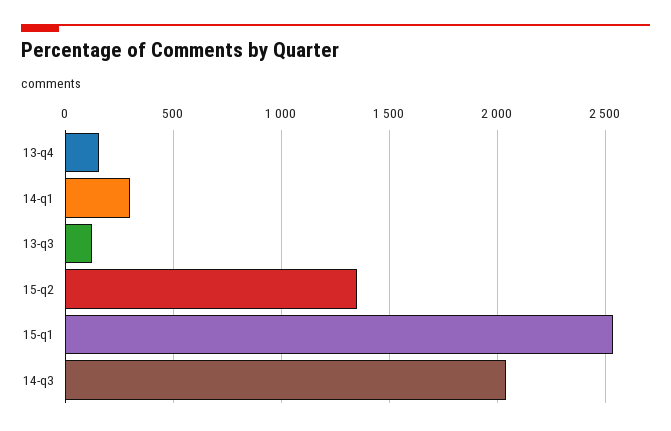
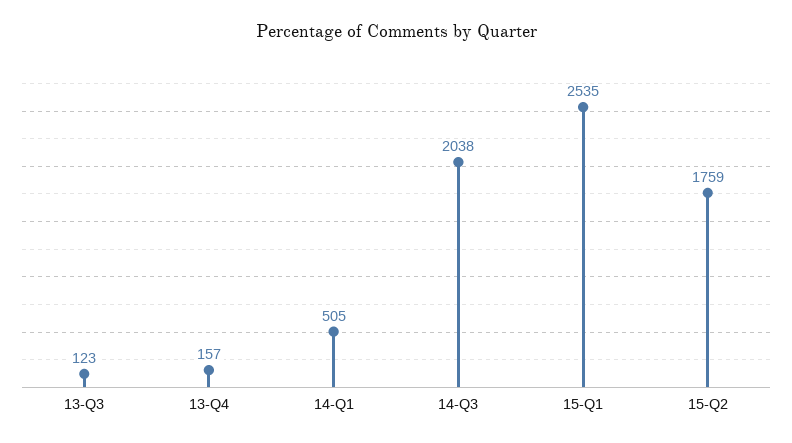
14-q1: 300 -> 505
15-q2: 1350 -> 1759

